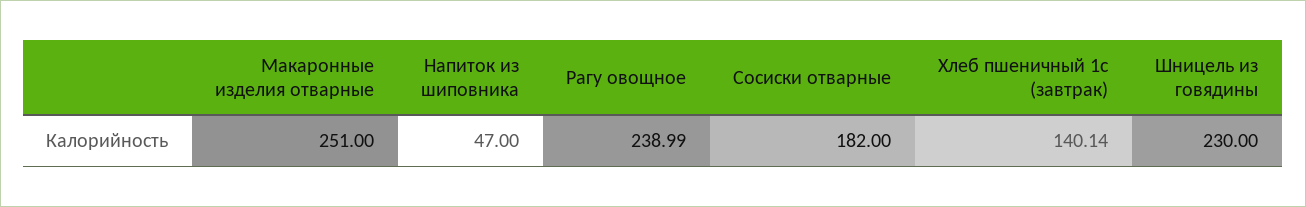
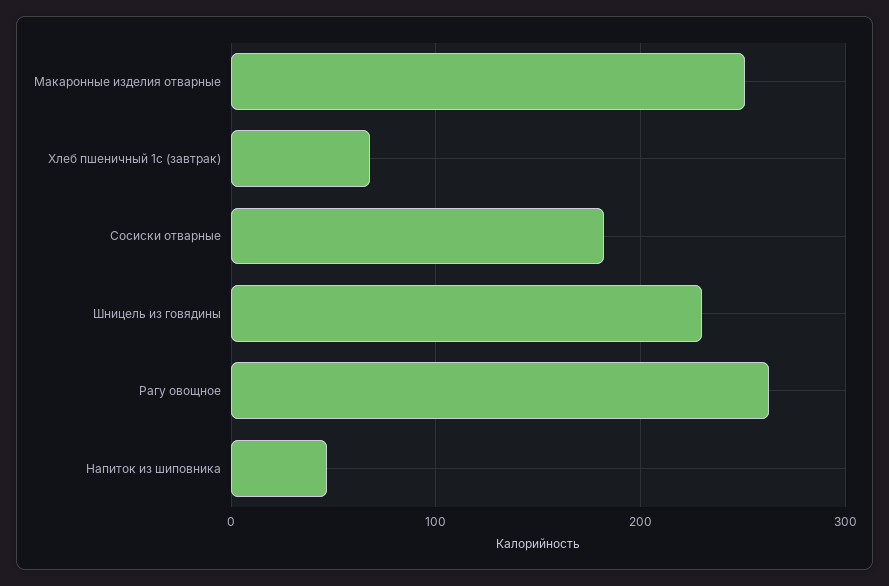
Рагу овощное: 238.99 -> 260
Хлеб пшеничный 1с (завтрак): 140.14 -> 70

